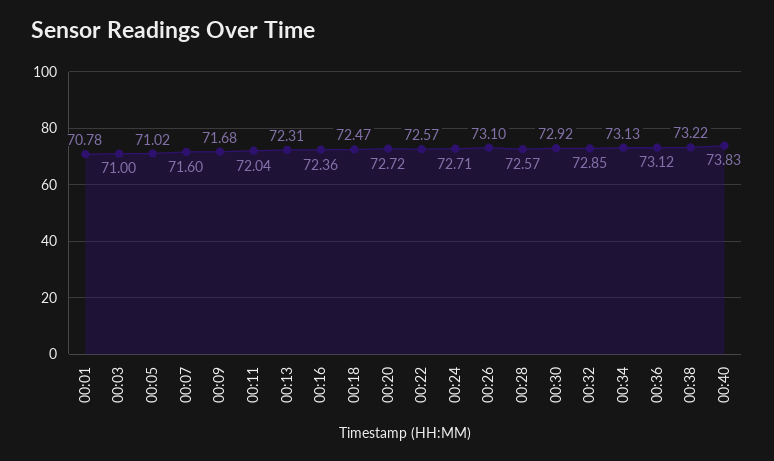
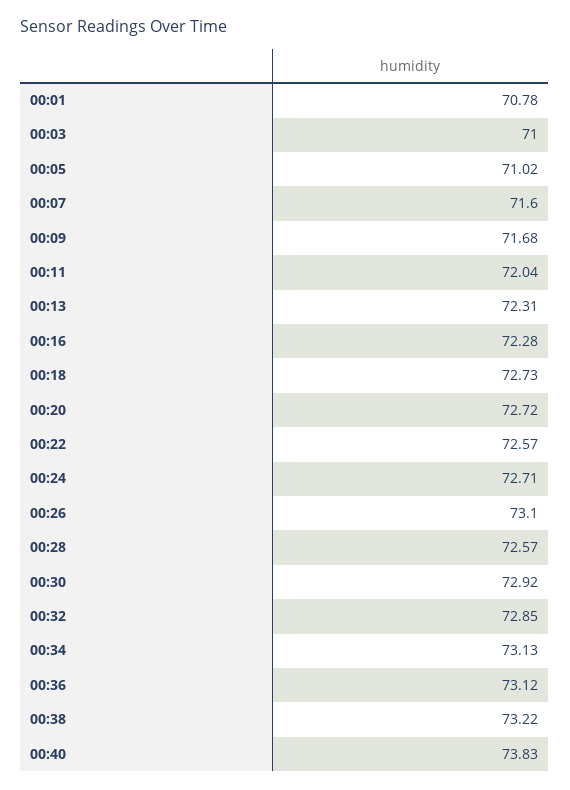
00:16: 72.36 -> 72.28
00:18: 72.47 -> 72.73

